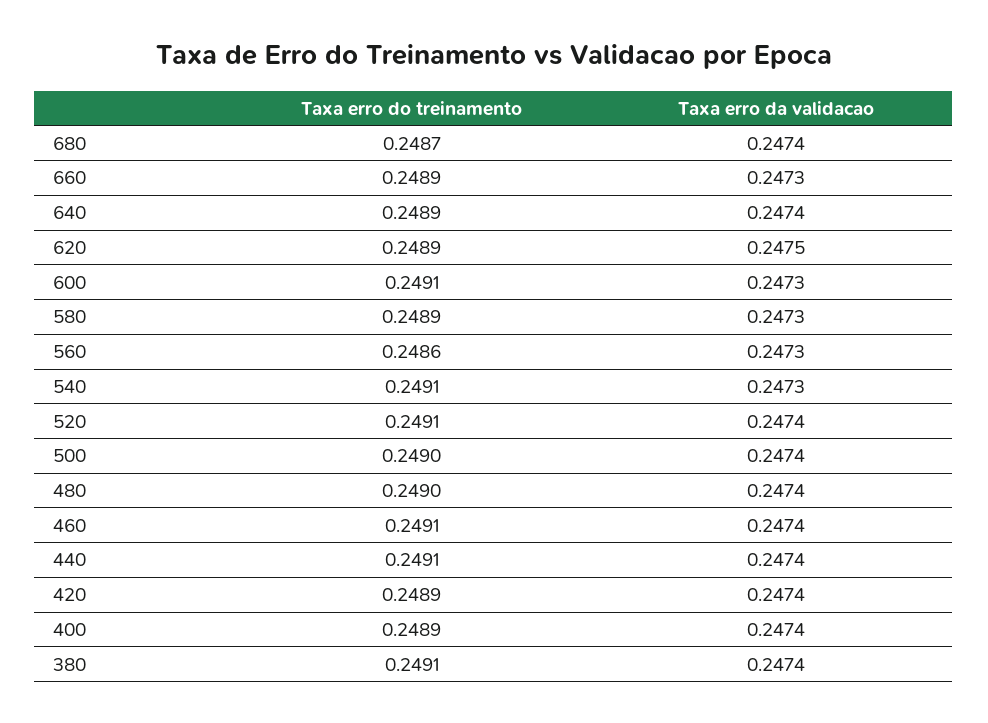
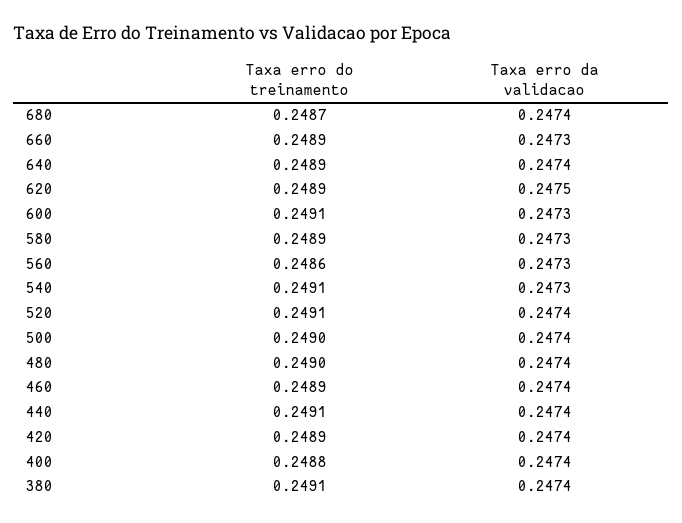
Taxa erro do treinamento, 460: 0.2491 -> 0.2489
Taxa erro do treinamento, 400: 0.2489 -> 0.2488

